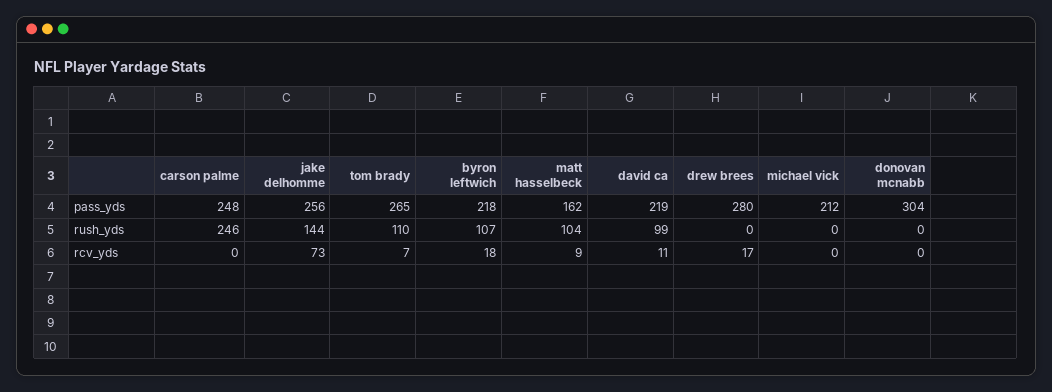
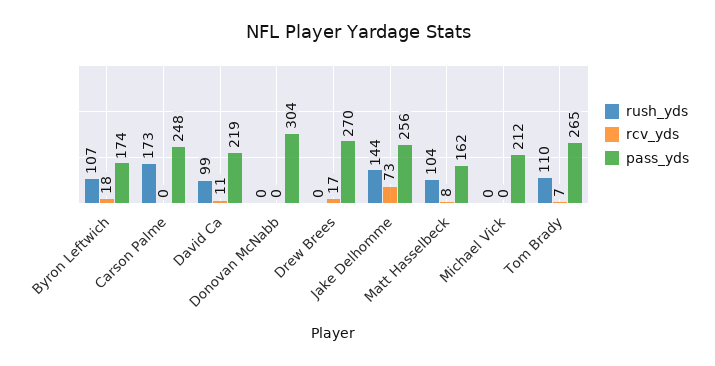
pass_yds, byron leftwich: 218 -> 174
pass_yds, drew brees: 280 -> 270
rush_yds, carson palme: 246 -> 173
rcv_yds, matt hasselbeck: 9 -> 8

